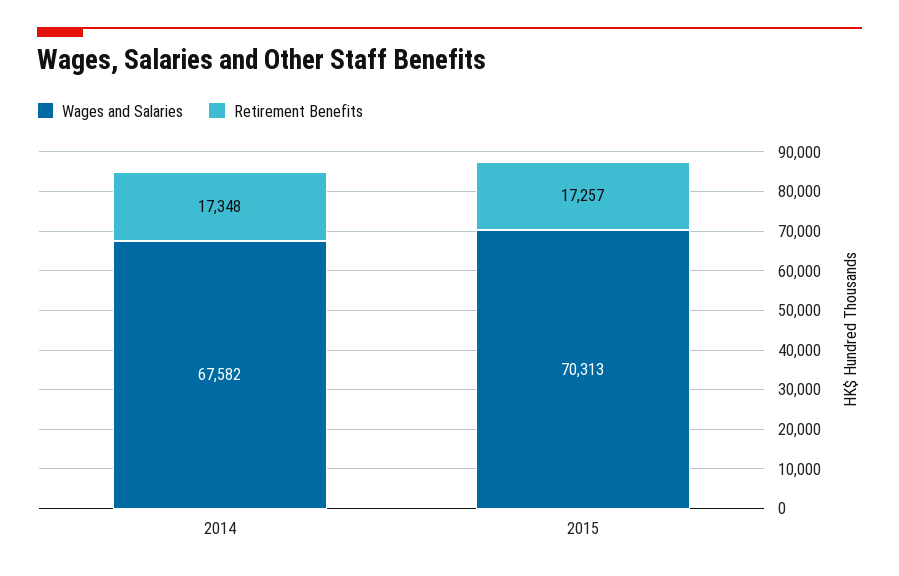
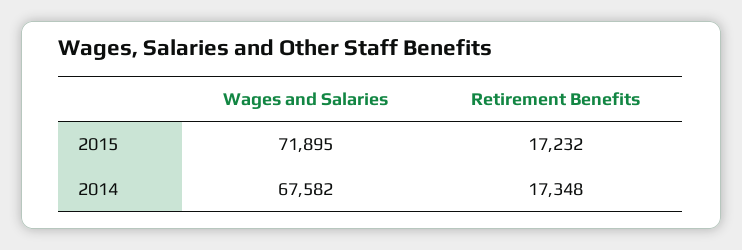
Wages and Salaries, 2015: 70313 -> 71895
Retirement Benefits, 2015: 17257 -> 17232

